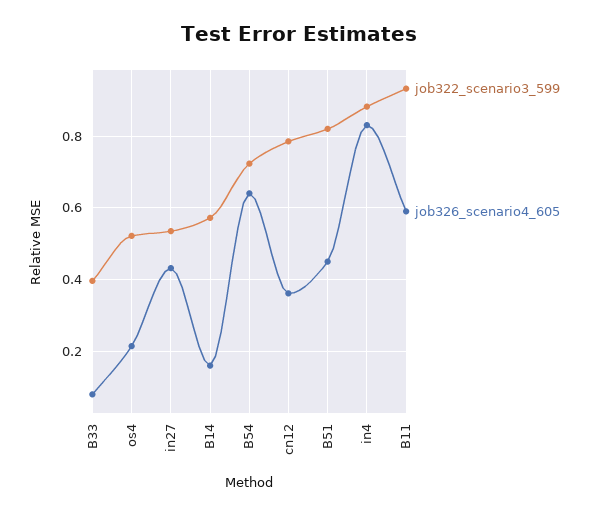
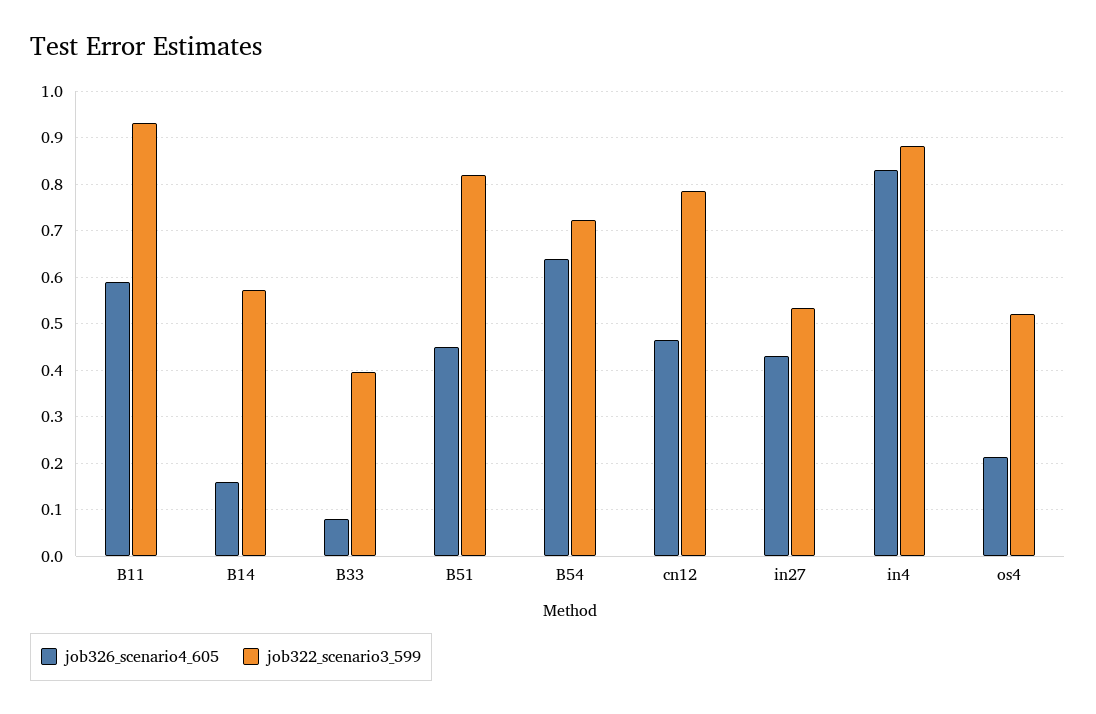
job326_scenario4_605, cn12: 0.36 -> 0.46

